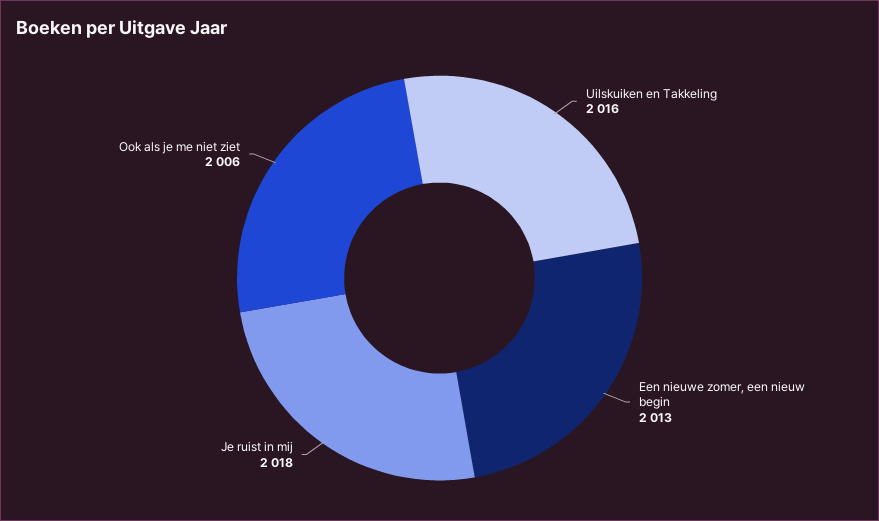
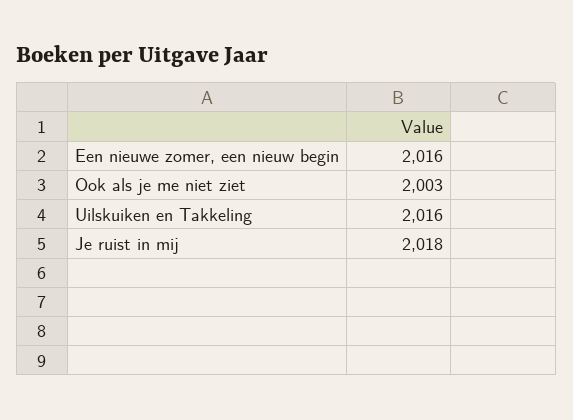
Een nieuwe zomer, een nieuw begin: 2013 -> 2016
Ook als je me niet ziet: 2006 -> 2003

